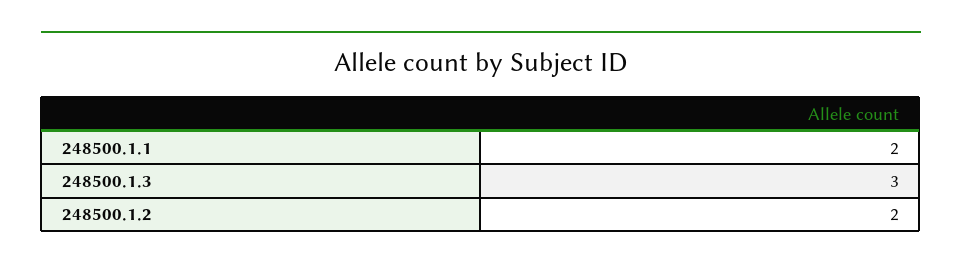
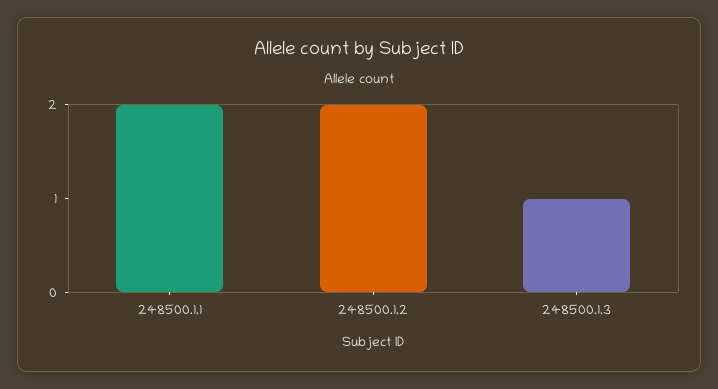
248500.1.3: 3 -> 1

